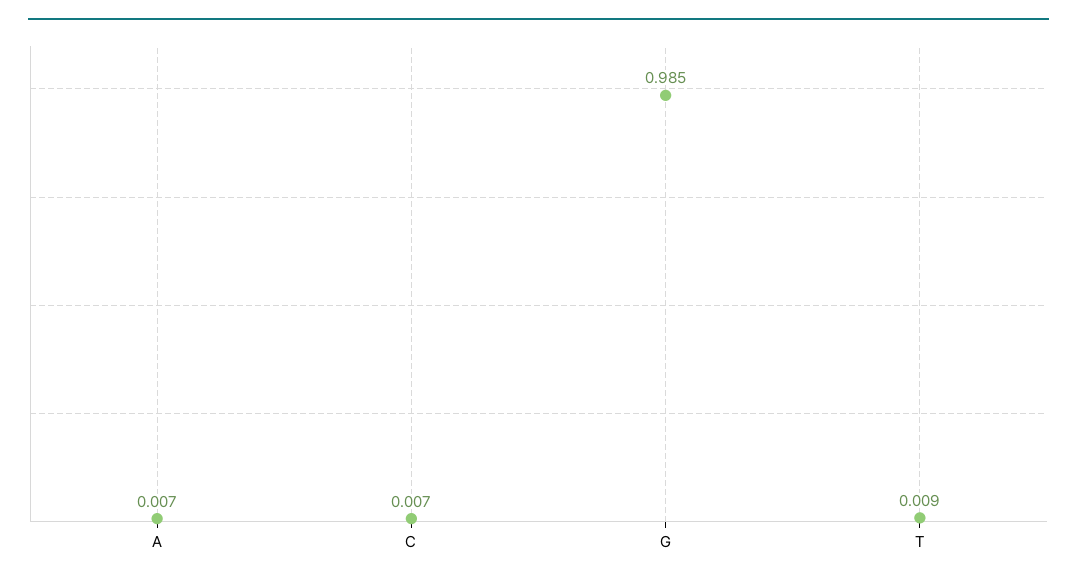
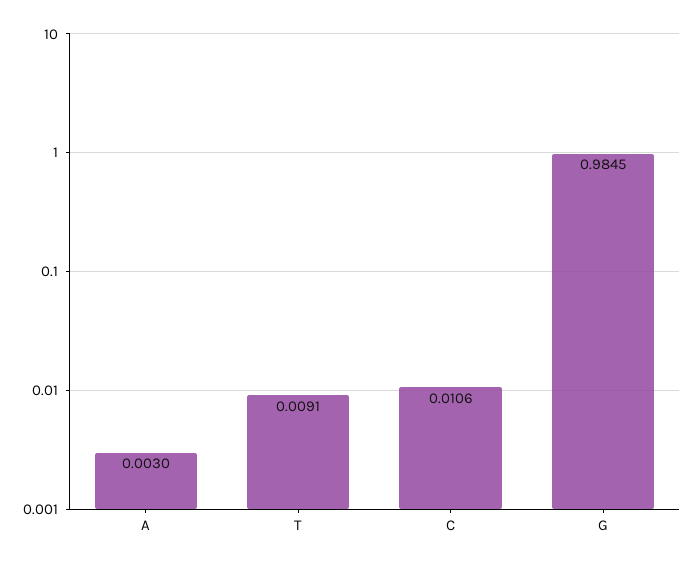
A: 0.007 -> 0.003
C: 0.007 -> 0.0106

